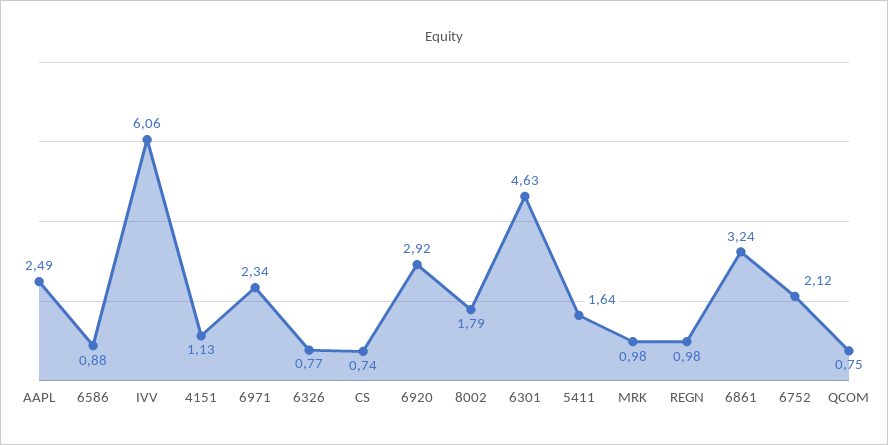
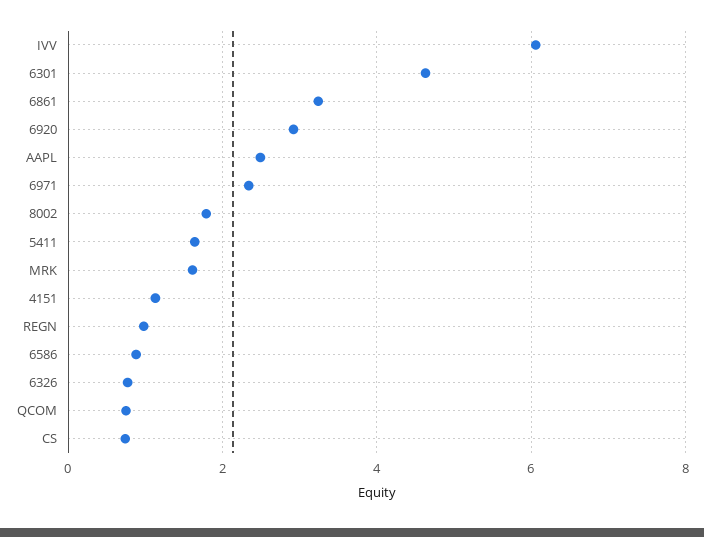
MRK: 0.98 -> 1.6
6752: 2.12 -> none

